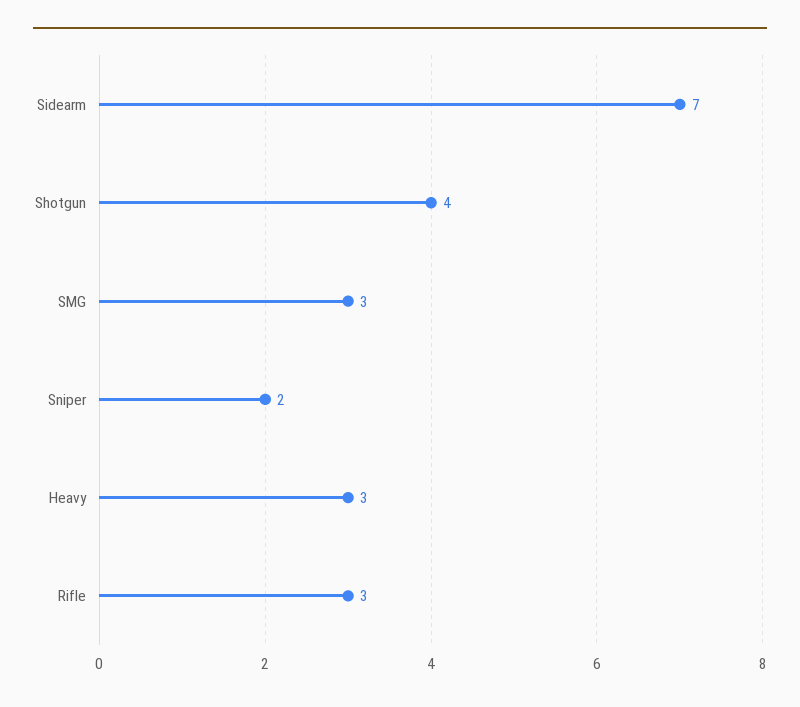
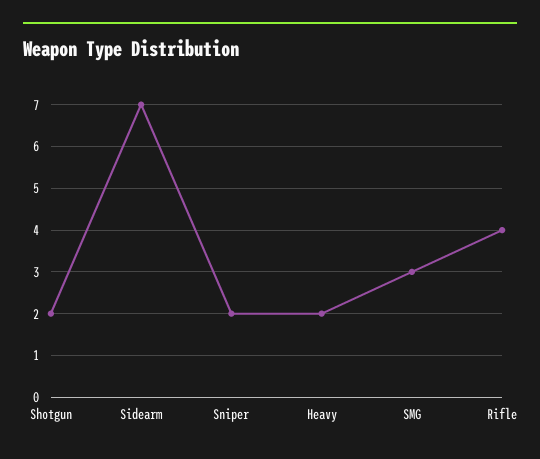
Shotgun: 4 -> 2
Heavy: 3 -> 2
Rifle: 3 -> 4

